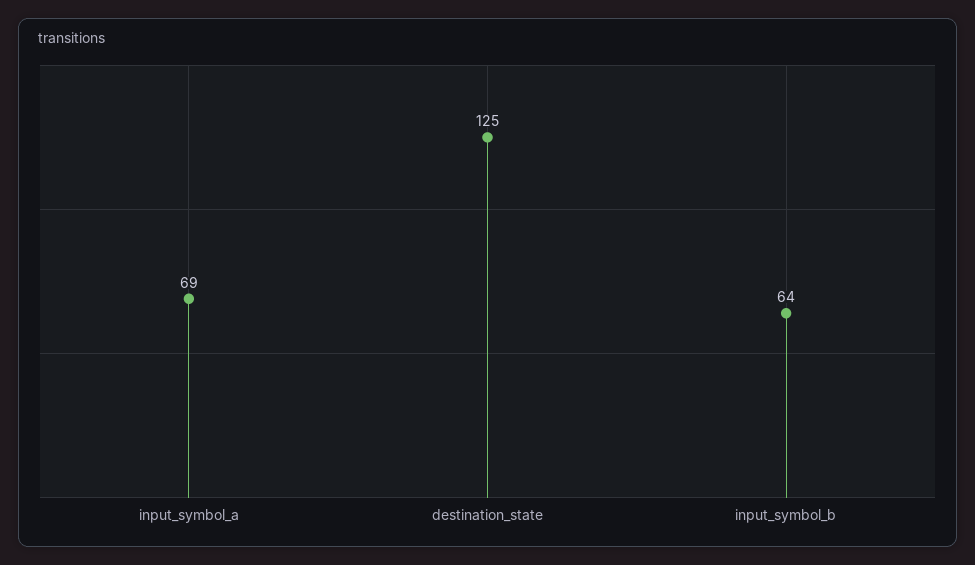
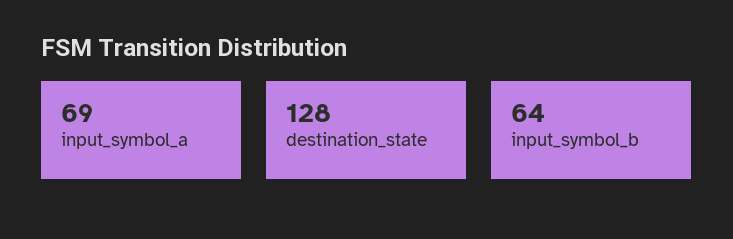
destination_state: 125 -> 128

